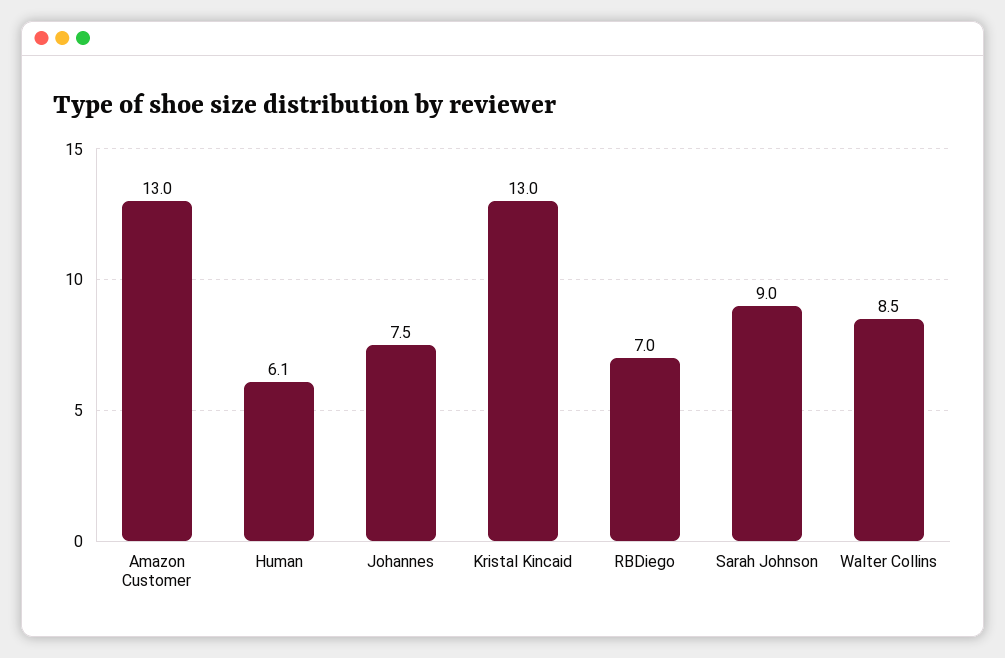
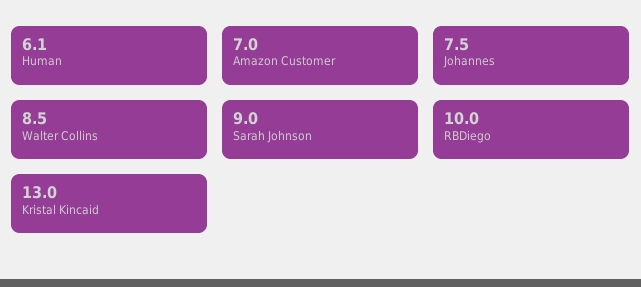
Amazon Customer: 13 -> 7
RBDiego: 7 -> 10

